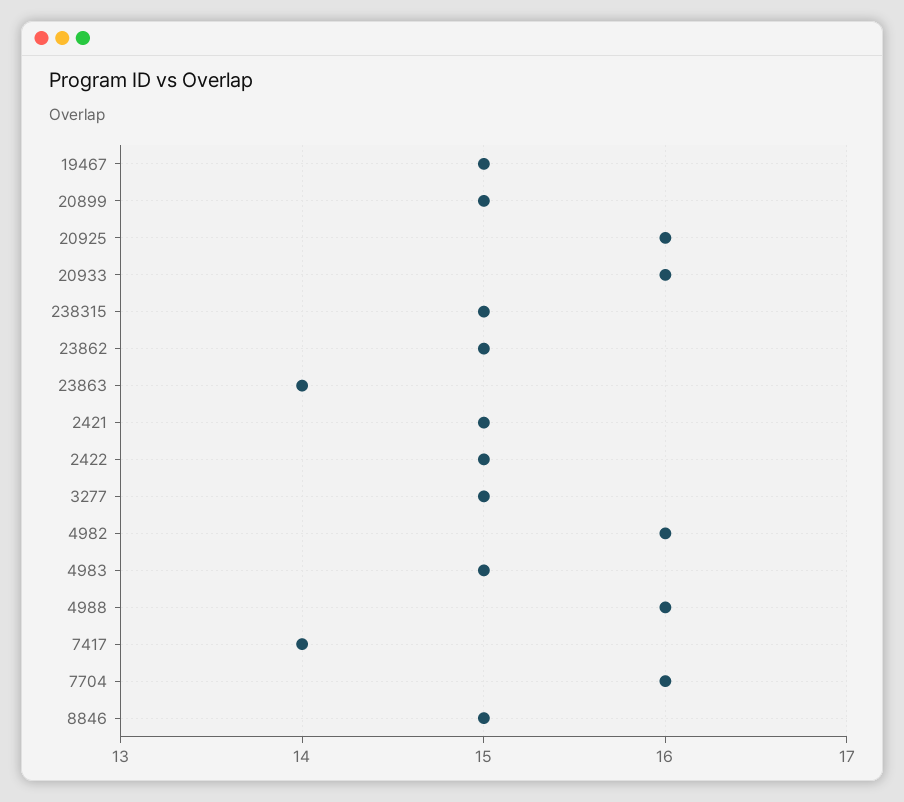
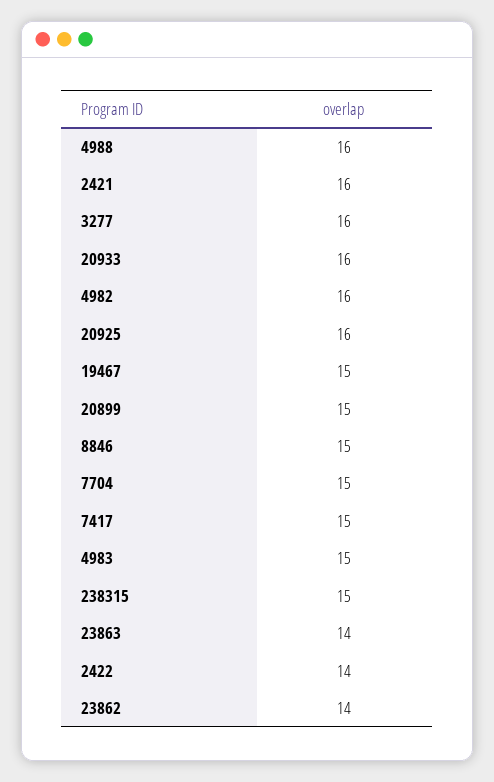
23862: 15 -> 14
2421: 15 -> 16
2422: 15 -> 14
3277: 15 -> 16
7417: 14 -> 15
7704: 16 -> 15

